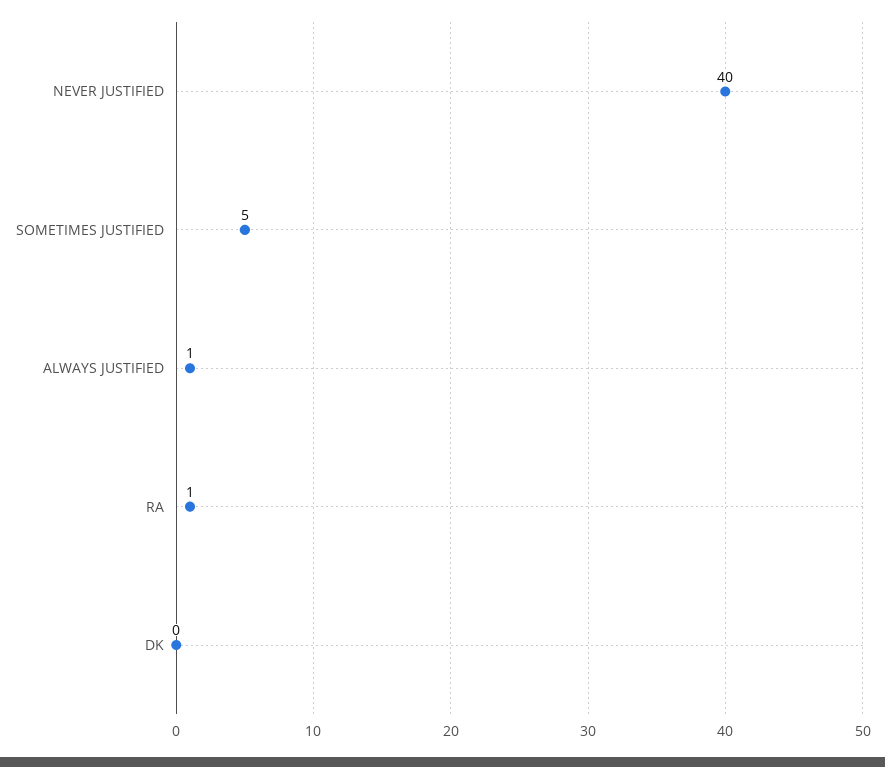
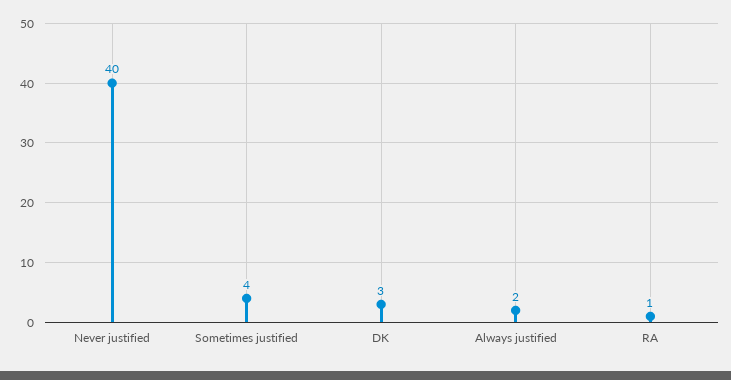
SOMETIMES JUSTIFIED: 5 -> 4
ALWAYS JUSTIFIED: 1 -> 2
DK: 0 -> 3

